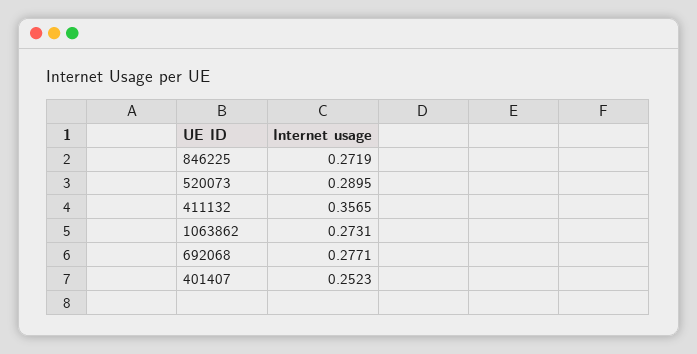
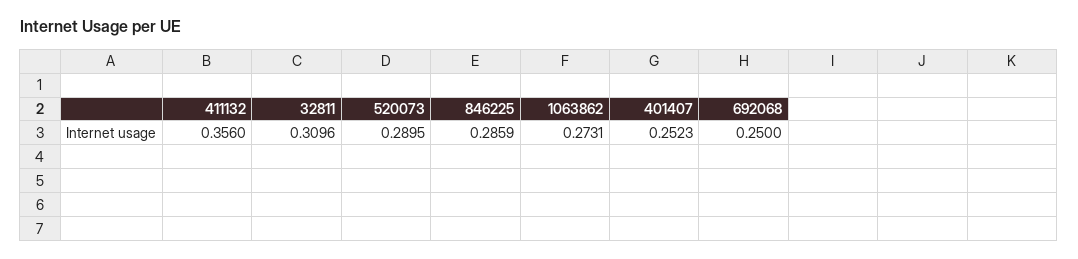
846225: 0.2719 -> 0.2859
411132: 0.3565 -> 0.356
692068: 0.2771 -> 0.25
32811: none -> 0.3096

